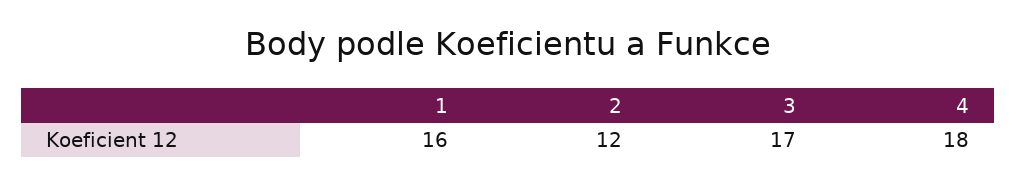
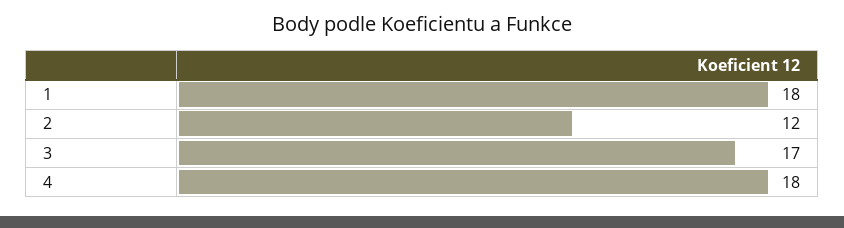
1: 16 -> 18

